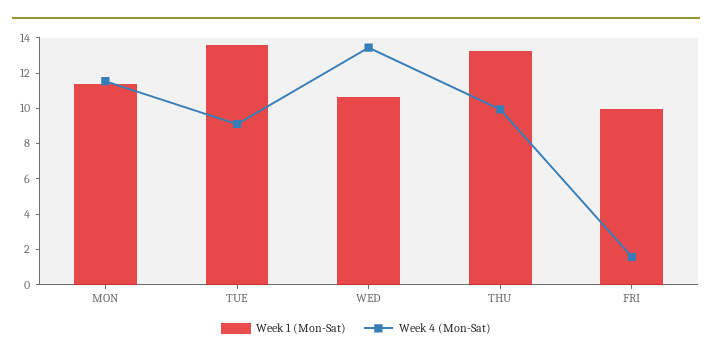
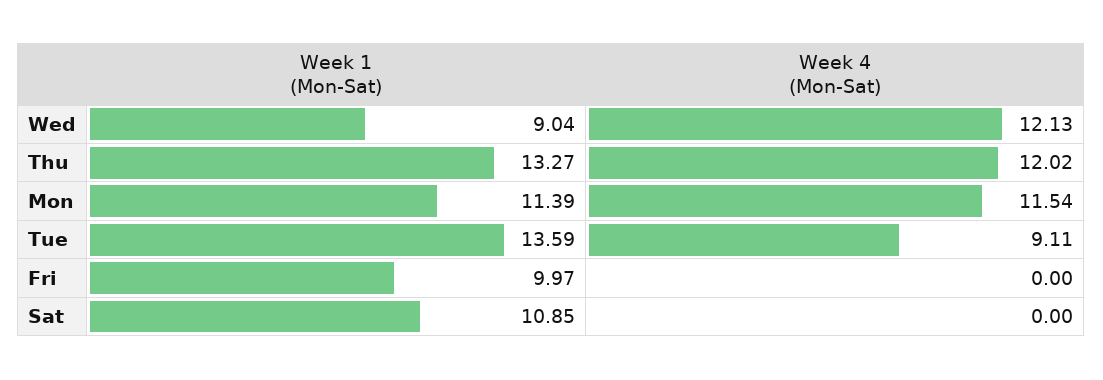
Week 1 (Mon-Sat), WED: 10.5 -> 9.04
Week 4 (Mon-Sat), WED: 13.5 -> 12.13
Week 4 (Mon-Sat), THU: 10 -> 12.02
Week 4 (Mon-Sat), FRI: 1.5 -> 0
Week 1 (Mon-Sat), Sat: none -> 10.85
Week 4 (Mon-Sat), Sat: none -> 0

